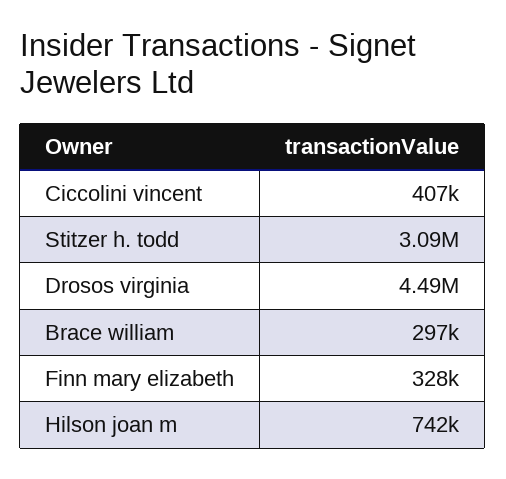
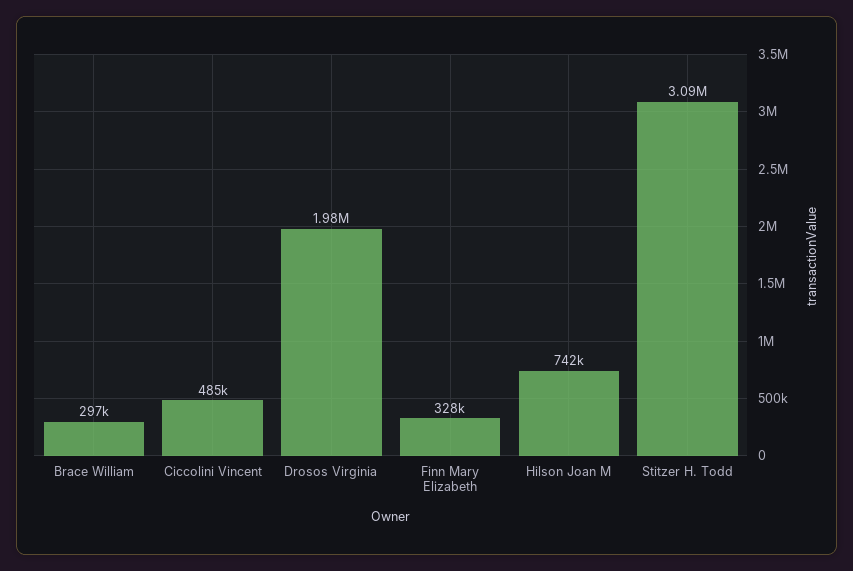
Ciccolini vincent: 407000 -> 485000
Drosos virginia: 4490000 -> 1980000

